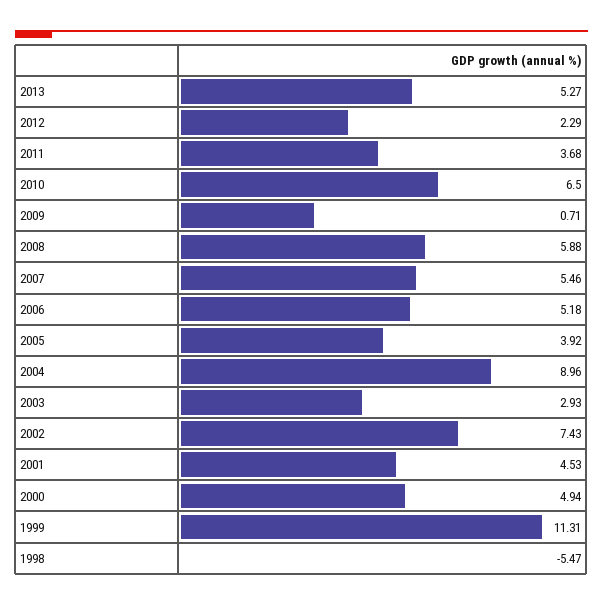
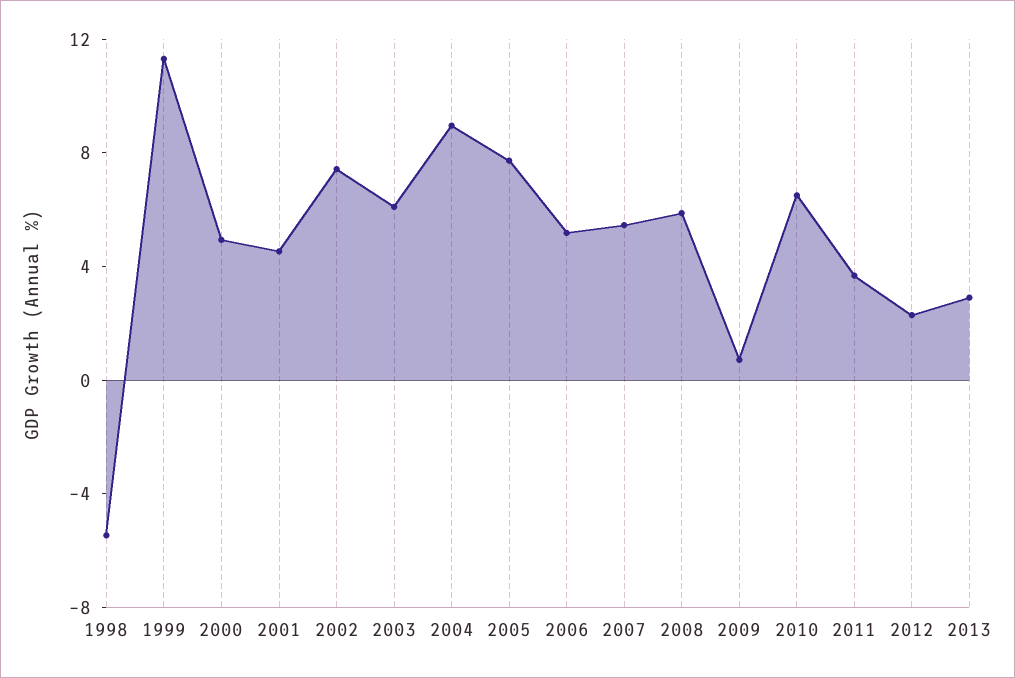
2013: 5.27 -> 3
2005: 3.92 -> 8
2003: 2.93 -> 6

